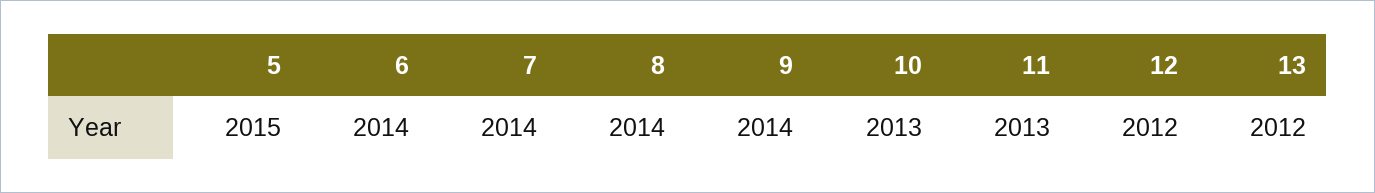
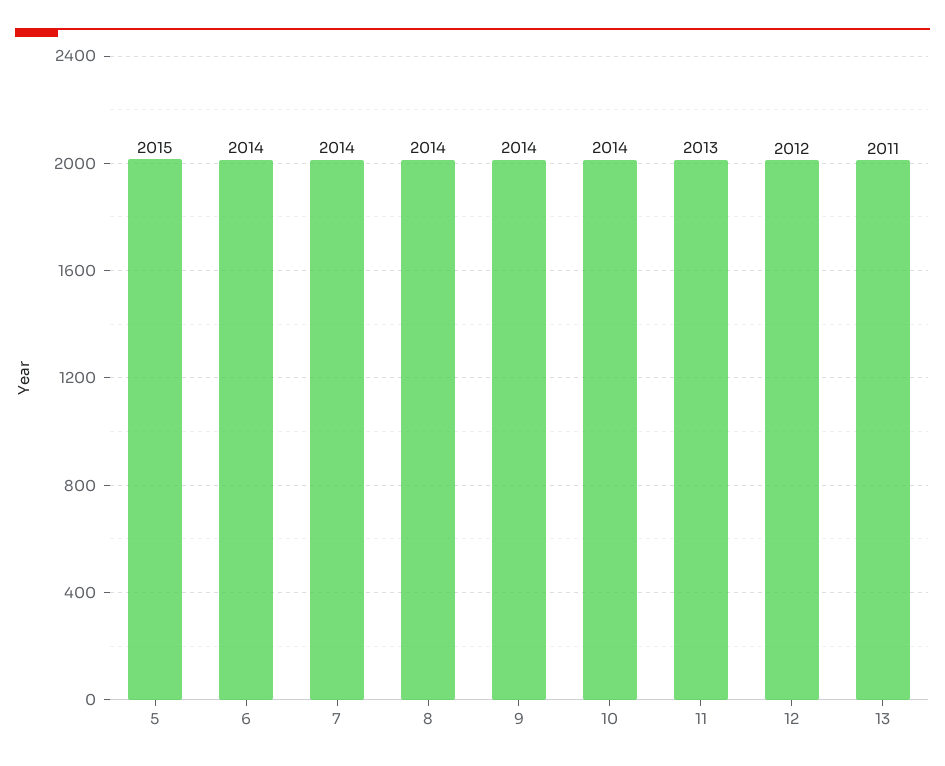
10: 2013 -> 2014
13: 2012 -> 2011

